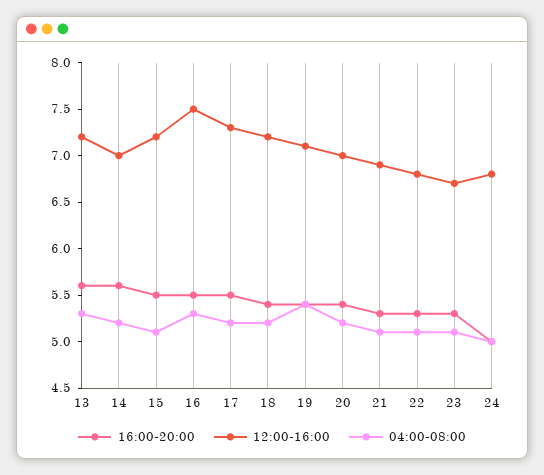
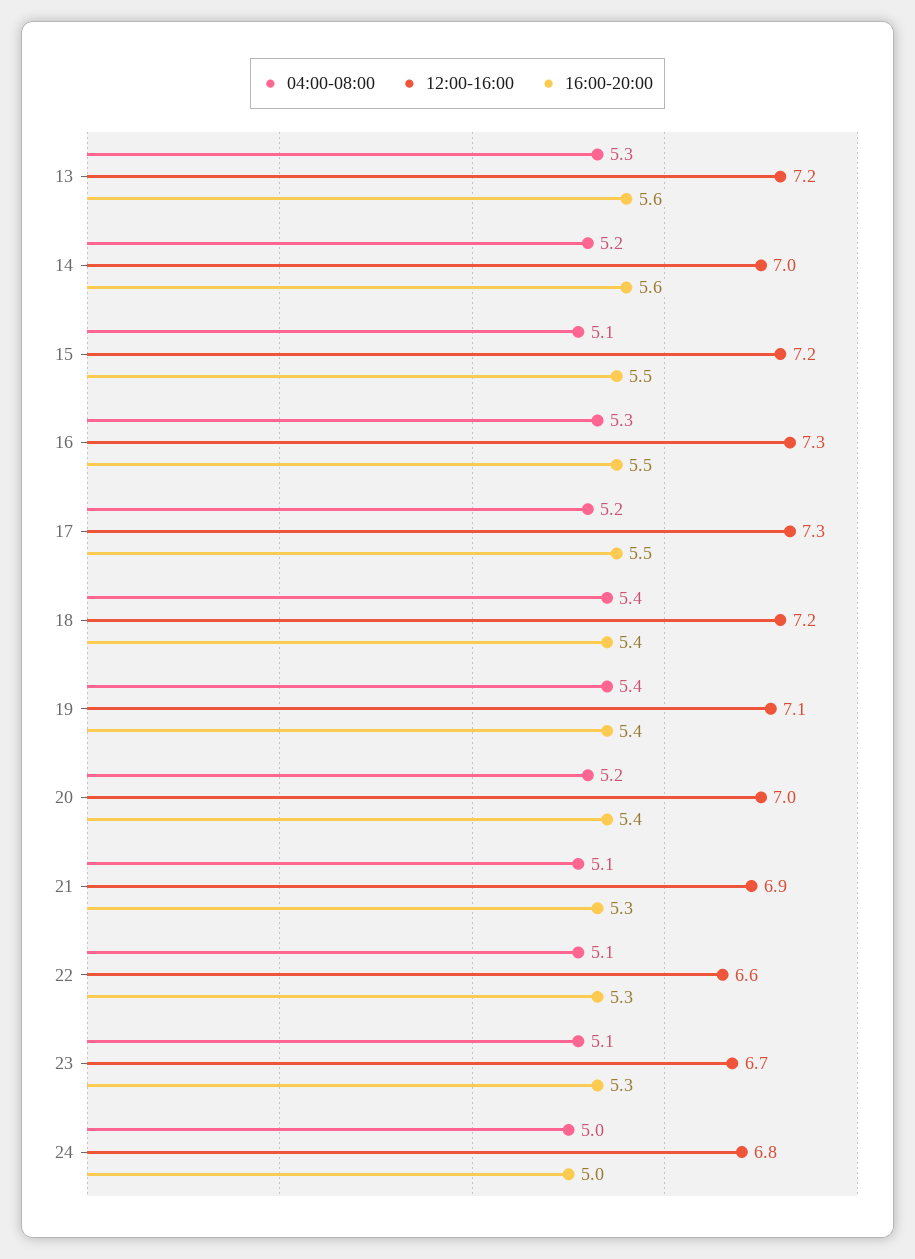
12:00-16:00, 16: 7.5 -> 7.3
04:00-08:00, 18: 5.2 -> 5.4
12:00-16:00, 22: 6.8 -> 6.6

